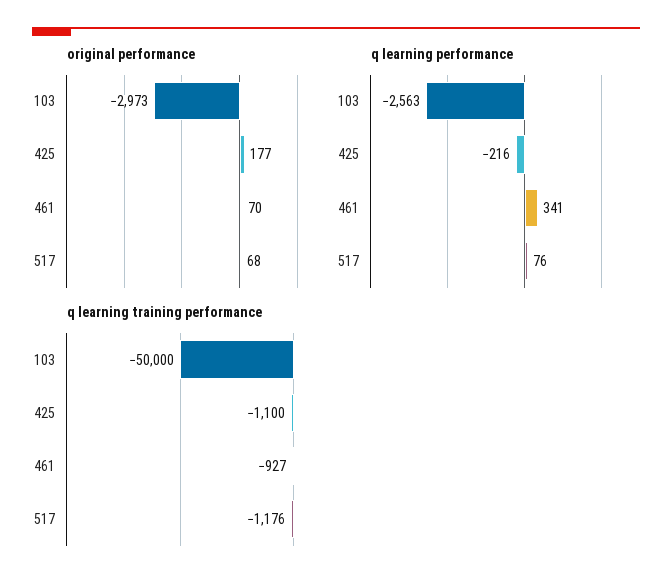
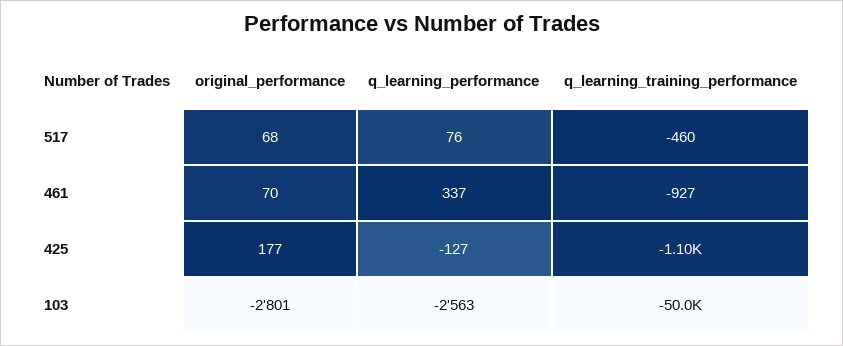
original performance, 103: -2973 -> -2801
q learning performance, 425: -216 -> -127
q learning performance, 461: 341 -> 337
q learning training performance, 517: -1176 -> -460

